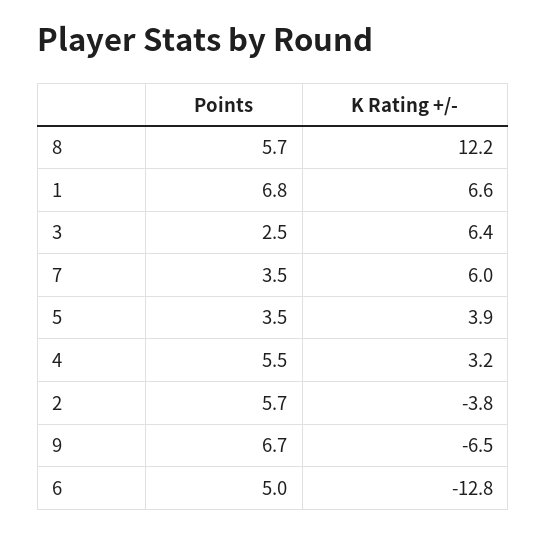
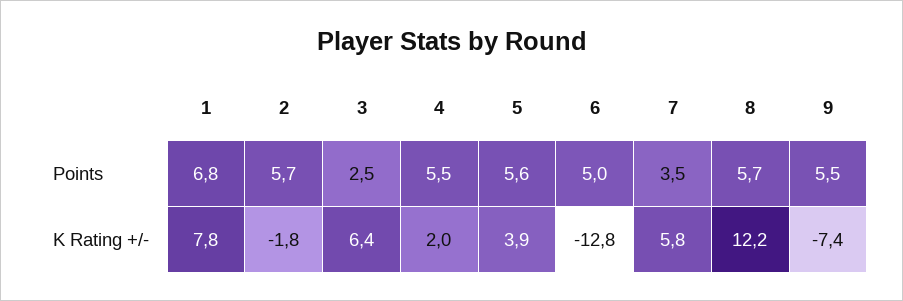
K Rating +/-, 1: 6.6 -> 7.8
K Rating +/-, 7: 6 -> 5.8
Points, 5: 3.5 -> 5.6
K Rating +/-, 4: 3.2 -> 2
K Rating +/-, 2: -3.8 -> -1.8
Points, 9: 6.7 -> 5.5
K Rating +/-, 9: -6.5 -> -7.4

